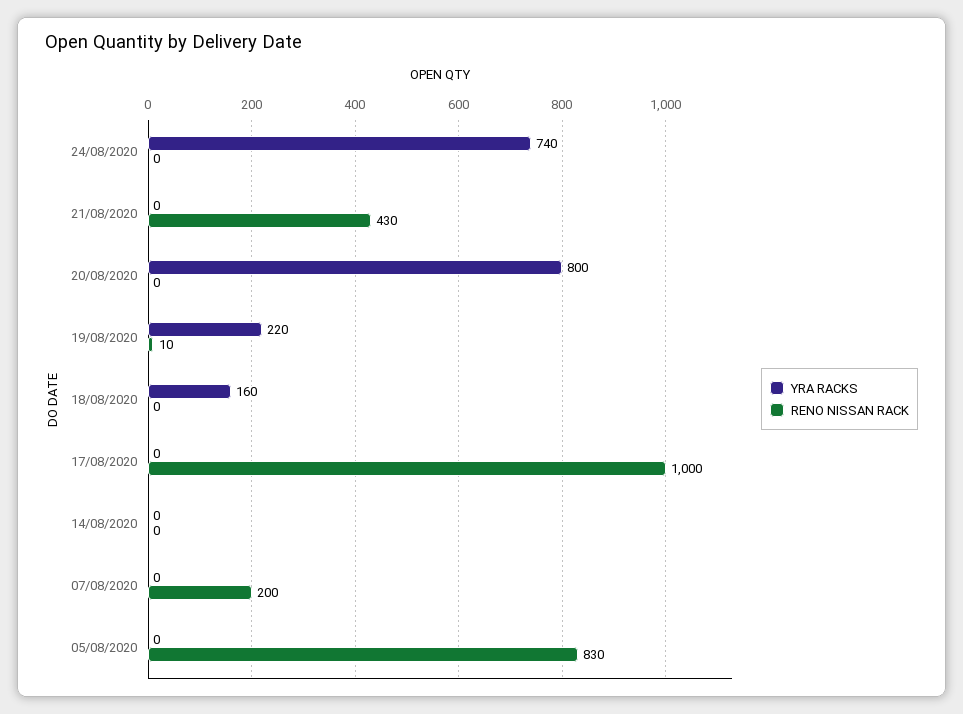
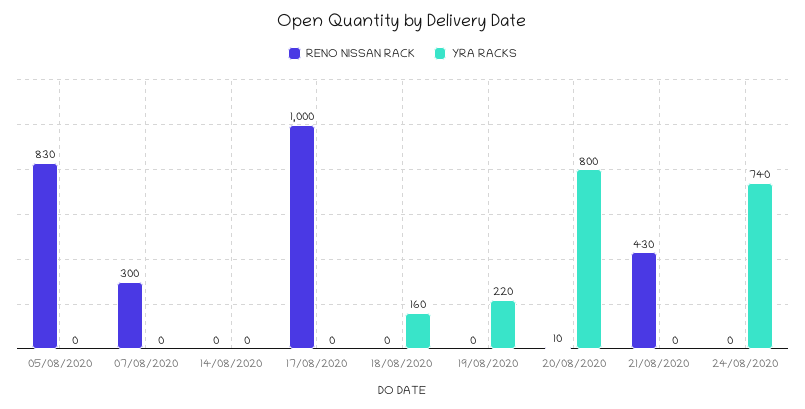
RENO NISSAN RACK, 20/08/2020: 0 -> 10
RENO NISSAN RACK, 19/08/2020: 10 -> 0
RENO NISSAN RACK, 07/08/2020: 200 -> 300

